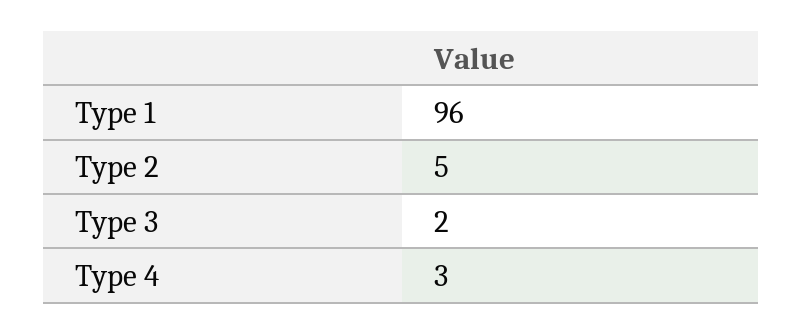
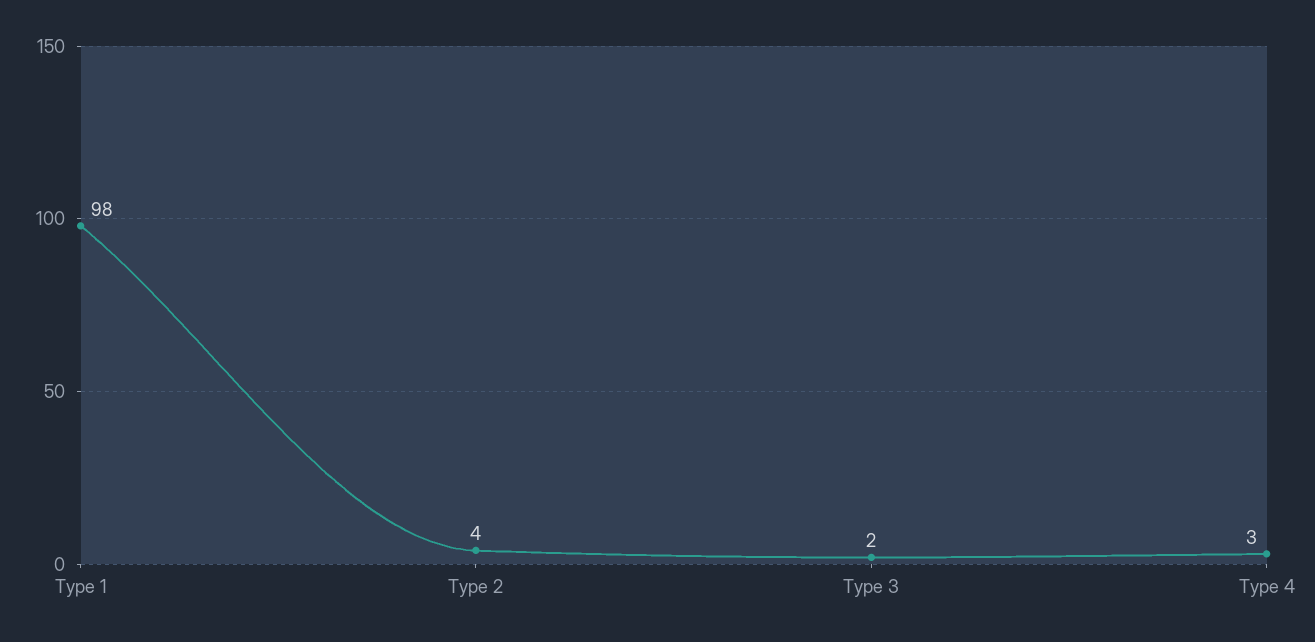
Type 1: 96 -> 98
Type 2: 5 -> 4

